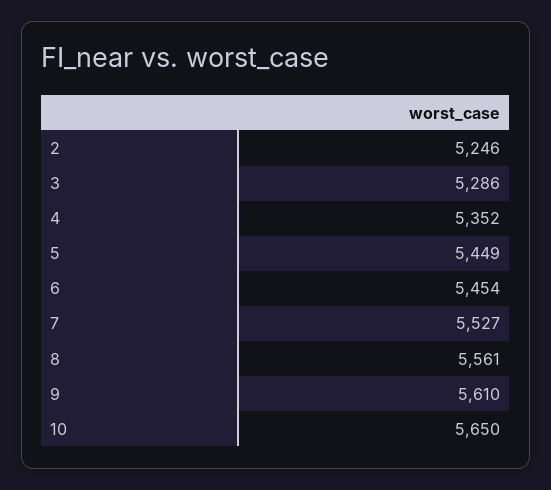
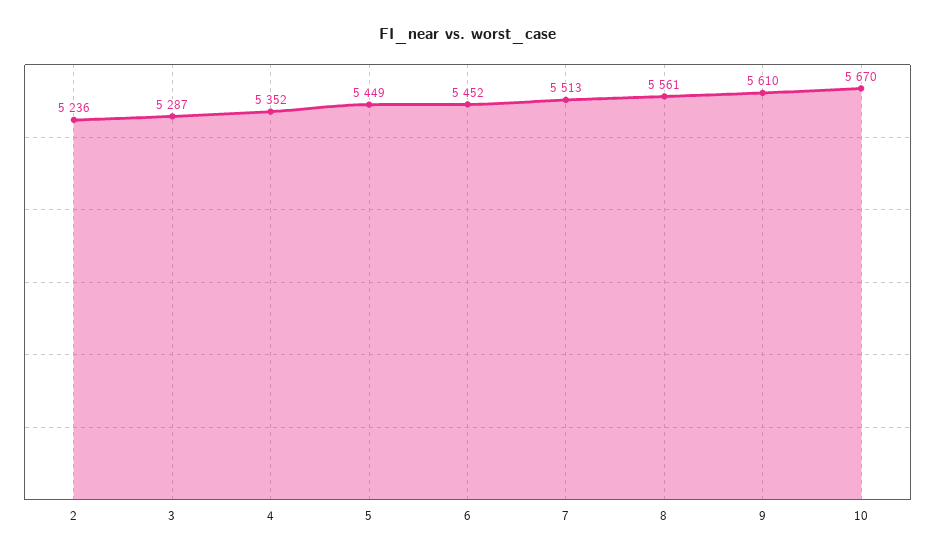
2: 5246 -> 5236
3: 5286 -> 5287
6: 5454 -> 5452
7: 5527 -> 5513
10: 5650 -> 5670

